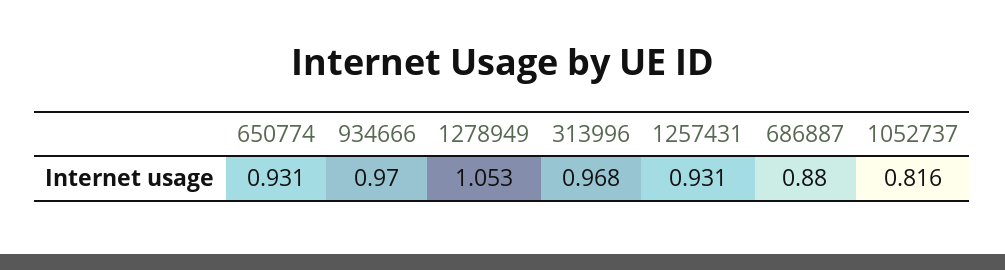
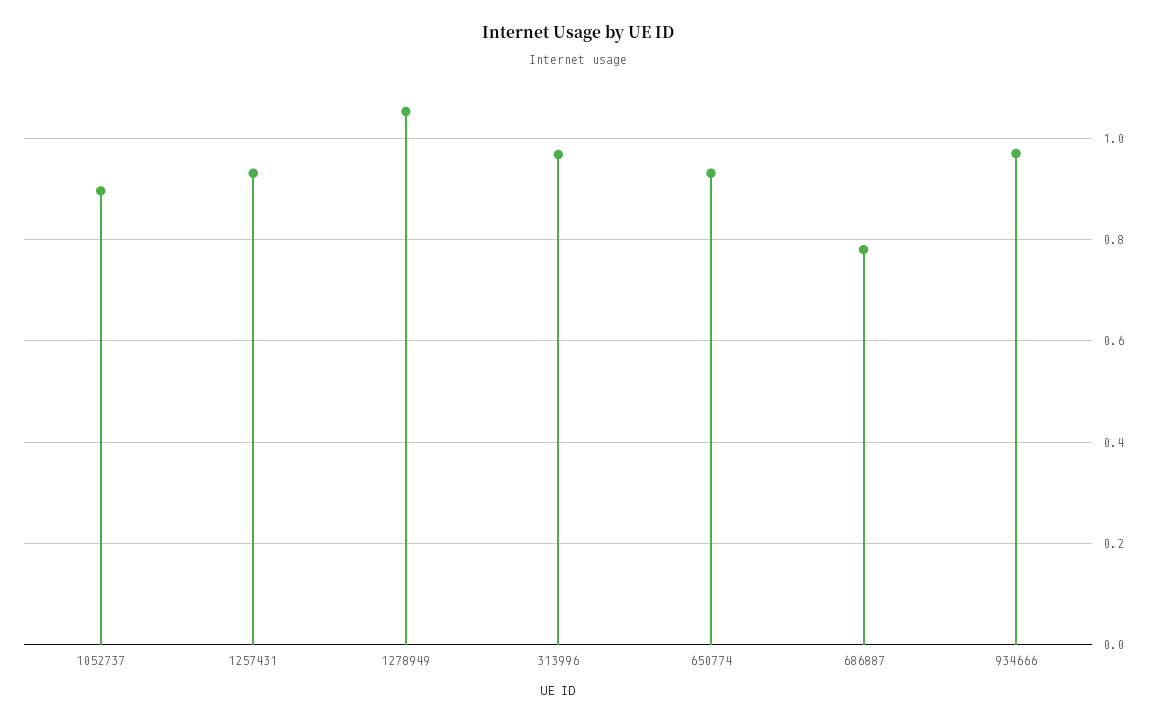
686887: 0.88 -> 0.78
1052737: 0.816 -> 0.9

